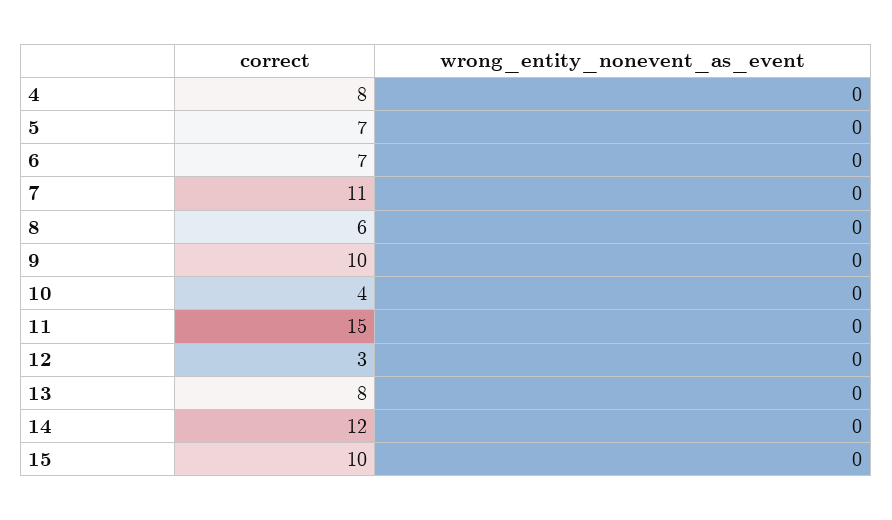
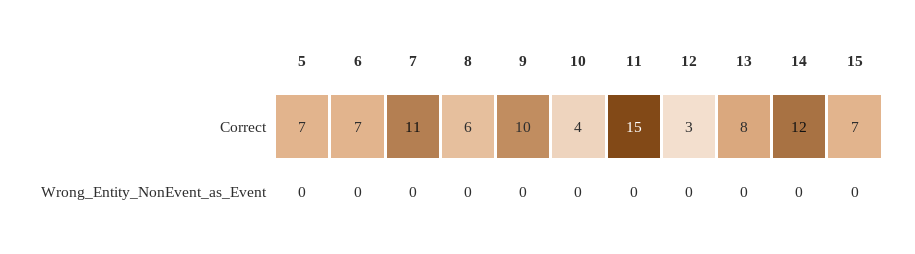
correct, 4: 8 -> none
wrong_entity_nonevent_as_event, 4: 0 -> none
correct, 15: 10 -> 7

